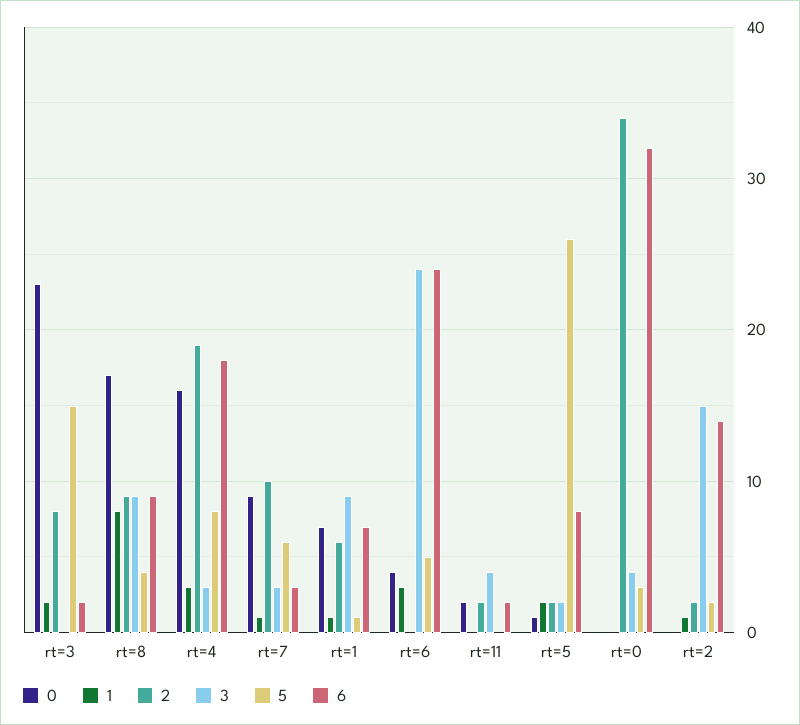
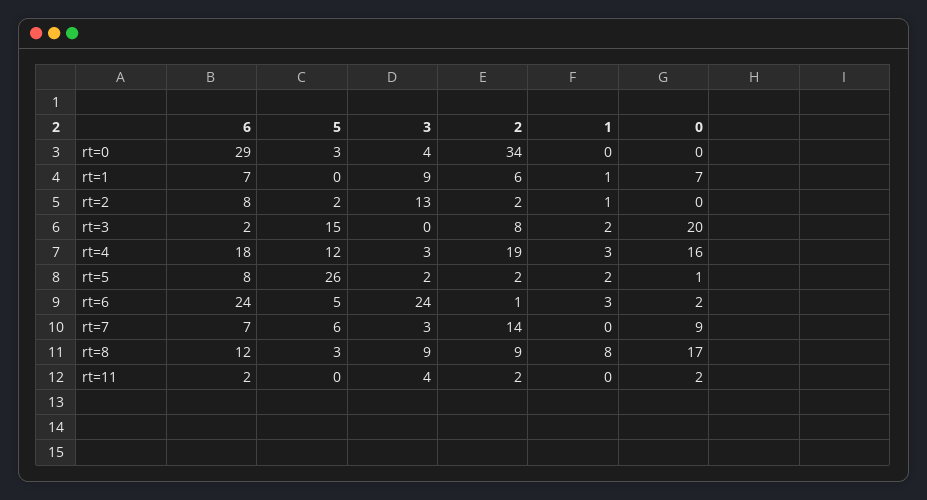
0, rt=3: 23 -> 20
5, rt=8: 4 -> 3
6, rt=8: 9 -> 12
5, rt=4: 8 -> 12
1, rt=7: 1 -> 0
2, rt=7: 10 -> 14
6, rt=7: 3 -> 7
5, rt=1: 1 -> 0
0, rt=6: 4 -> 2
2, rt=6: 0 -> 1
6, rt=0: 32 -> 29
3, rt=2: 15 -> 13
6, rt=2: 14 -> 8

